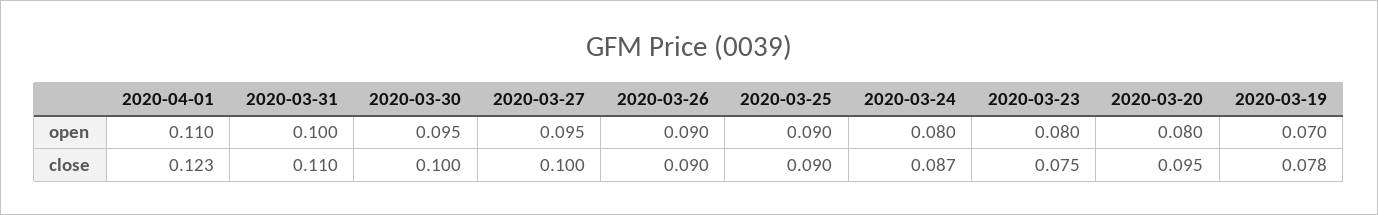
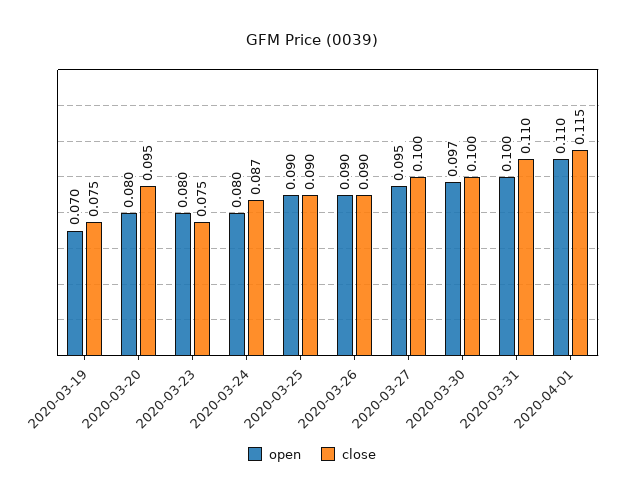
open, 2020-03-30: 0.095 -> 0.097
close, 2020-04-01: 0.123 -> 0.115
close, 2020-03-19: 0.078 -> 0.075

